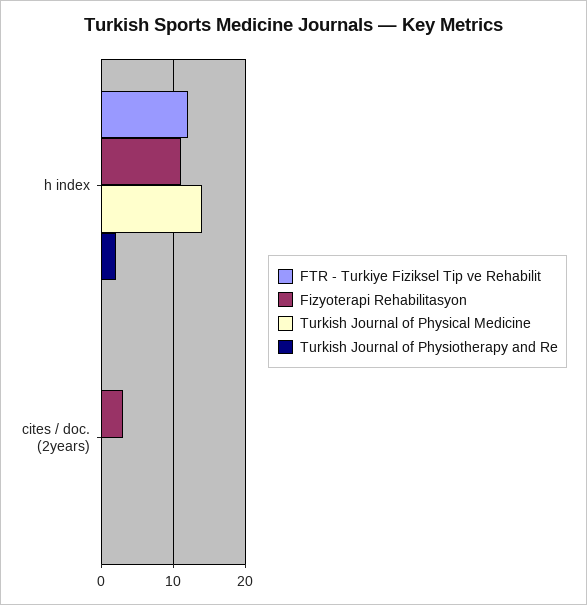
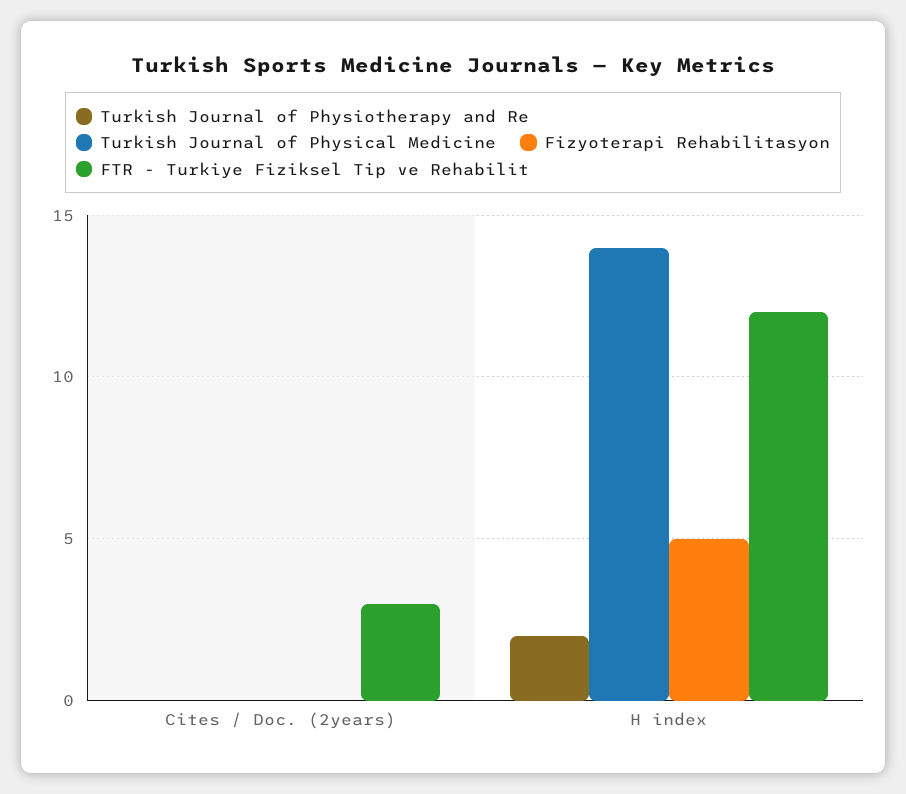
Fizyoterapi Rehabilitasyon, h index: 11 -> 5
FTR - Turkiye Fiziksel Tip ve Rehabilit, cites / doc. (2years): 0 -> 3
Fizyoterapi Rehabilitasyon, cites / doc. (2years): 3 -> 0

